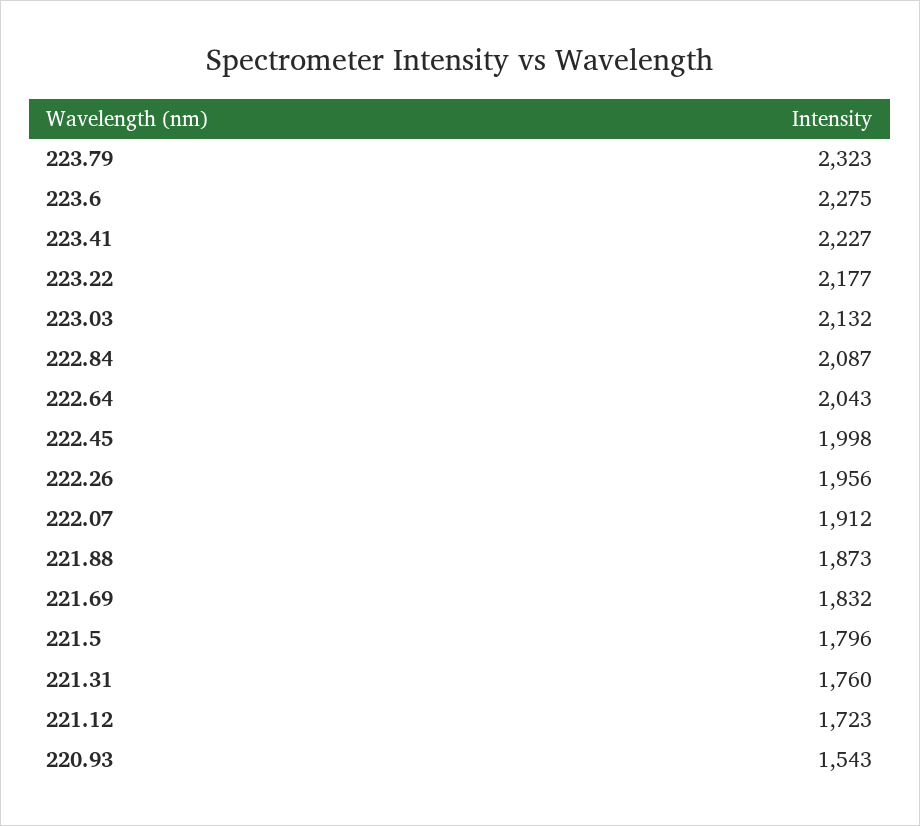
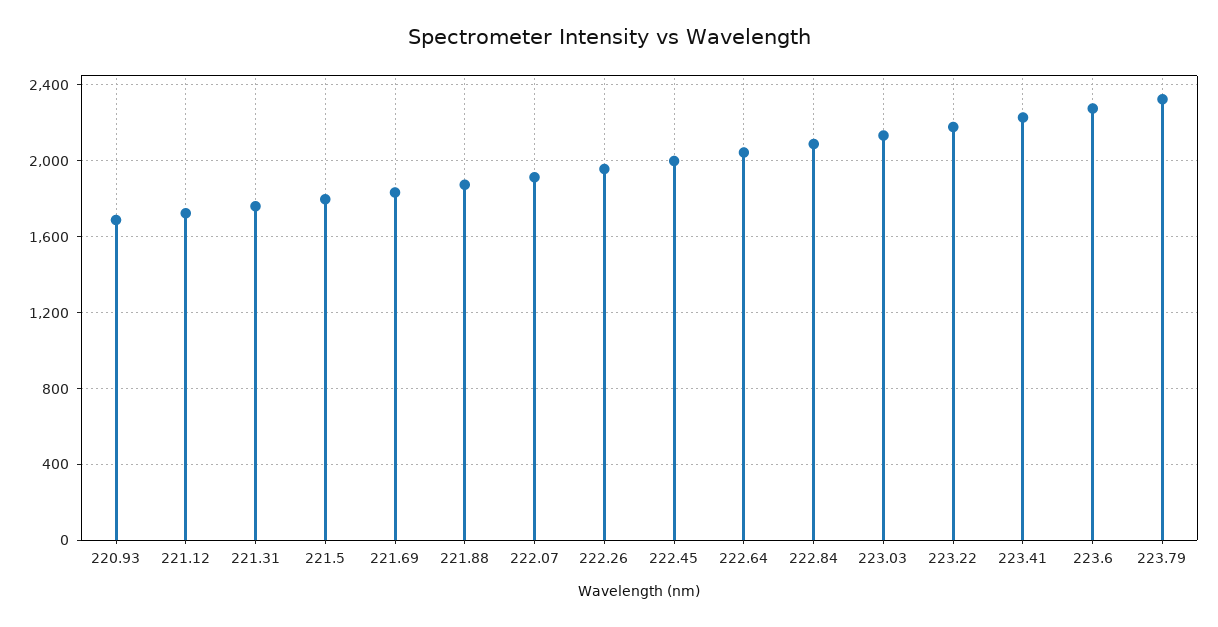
220.93: 1543 -> 1700

